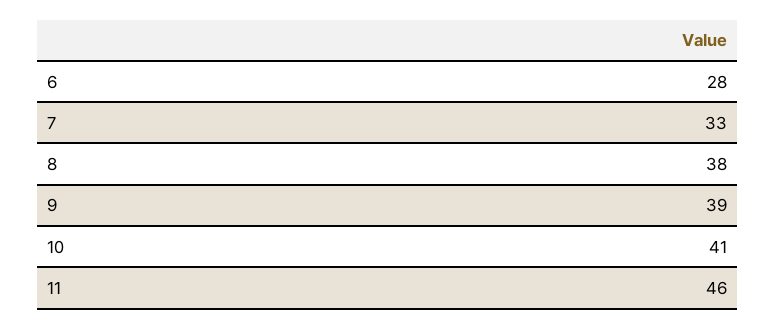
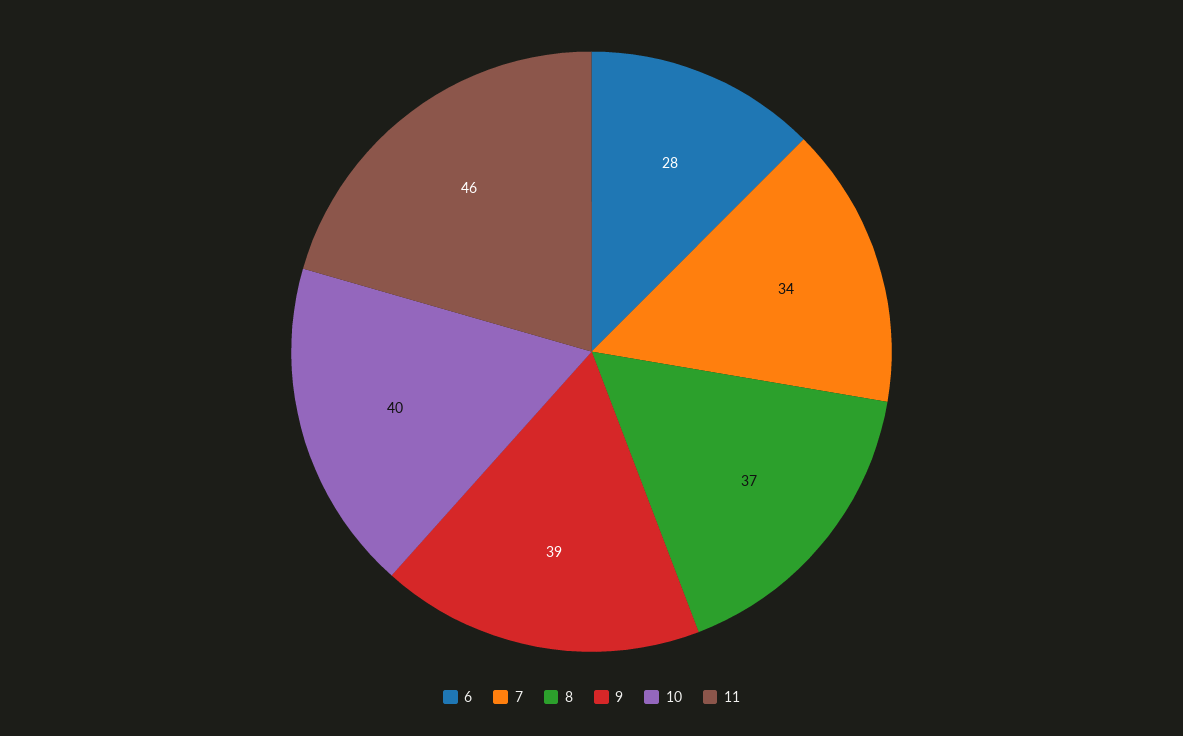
7: 33 -> 34
8: 38 -> 37
10: 41 -> 40

